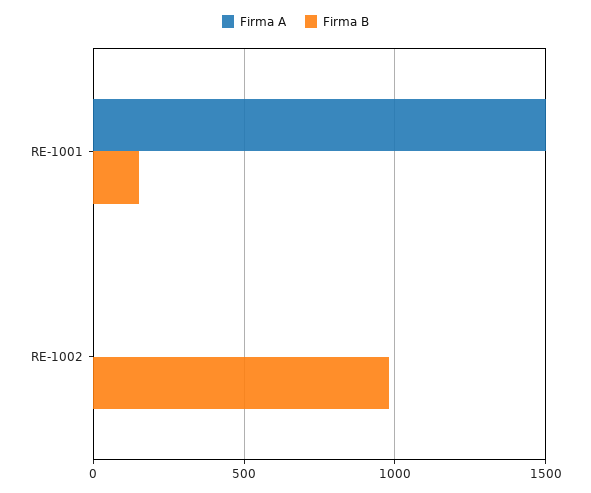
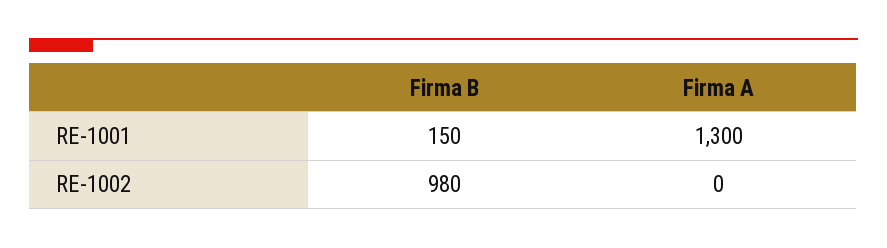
Firma A, RE-1001: 1500 -> 1300

